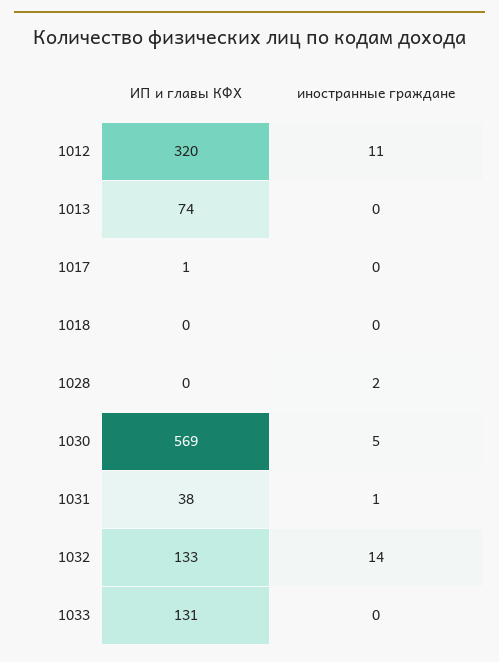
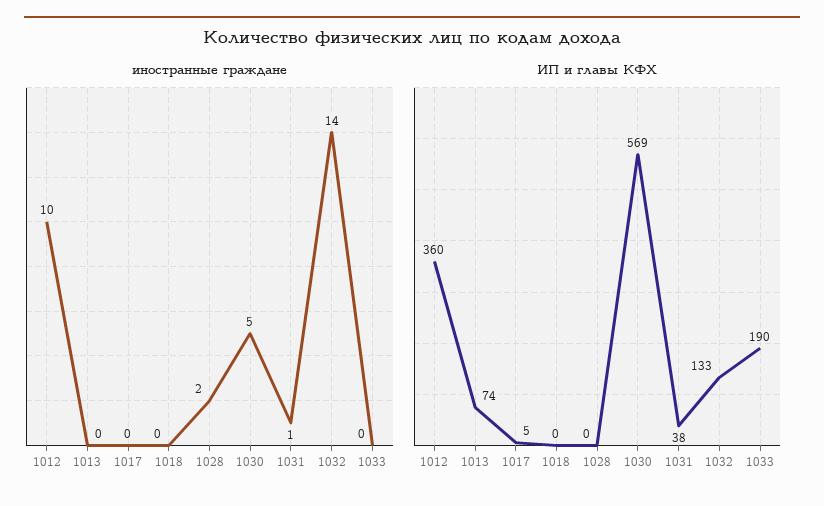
ИП и главы КФХ, 1012: 320 -> 360
иностранные граждане, 1012: 11 -> 10
ИП и главы КФХ, 1017: 1 -> 5
ИП и главы КФХ, 1033: 131 -> 190

